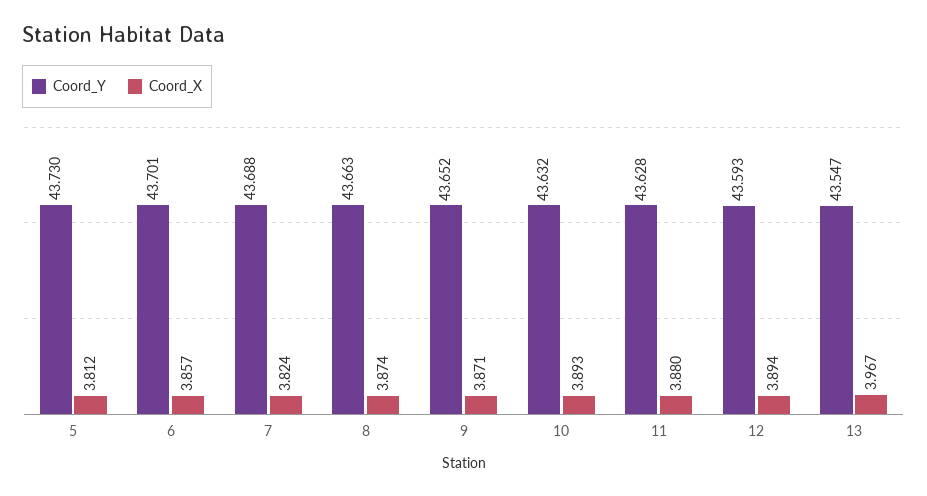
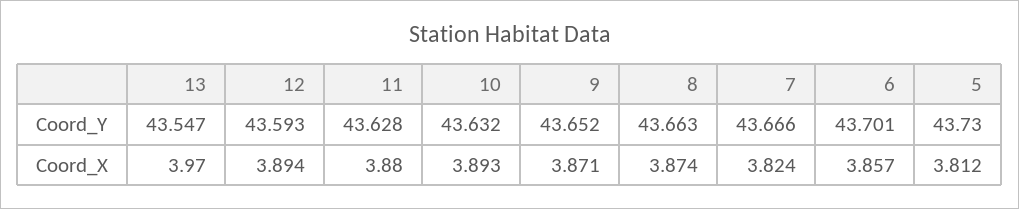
Coord_Y, 7: 43.688 -> 43.666
Coord_X, 13: 3.967 -> 3.97

